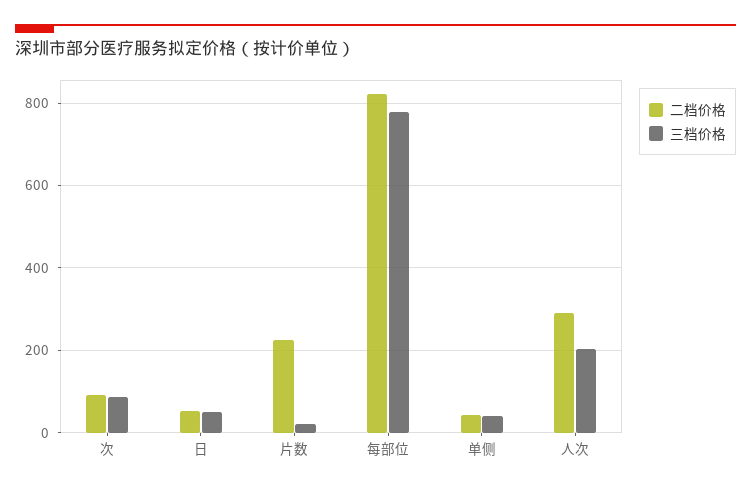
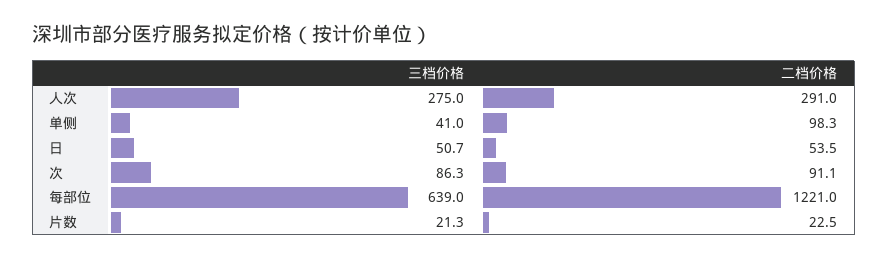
二档价格, 片数: 220 -> 22.5
二档价格, 每部位: 820 -> 1221
三档价格, 每部位: 780 -> 639
二档价格, 单侧: 40 -> 98.3
三档价格, 人次: 200 -> 275

